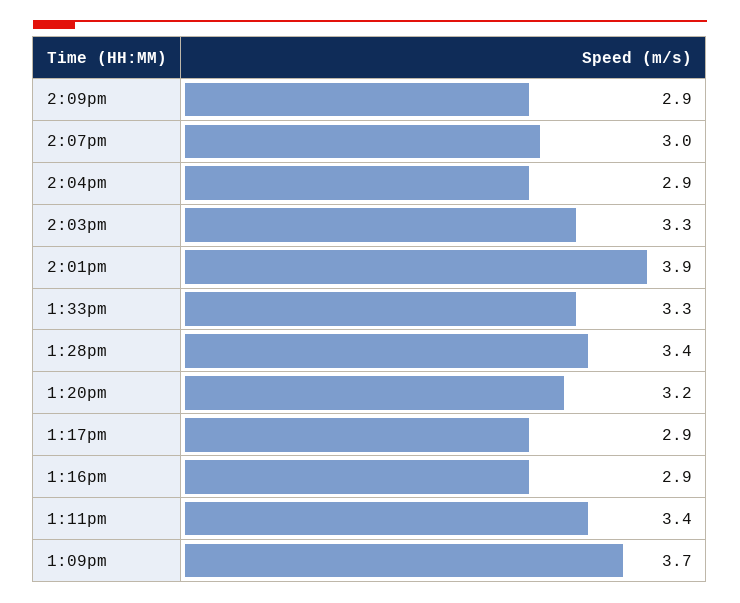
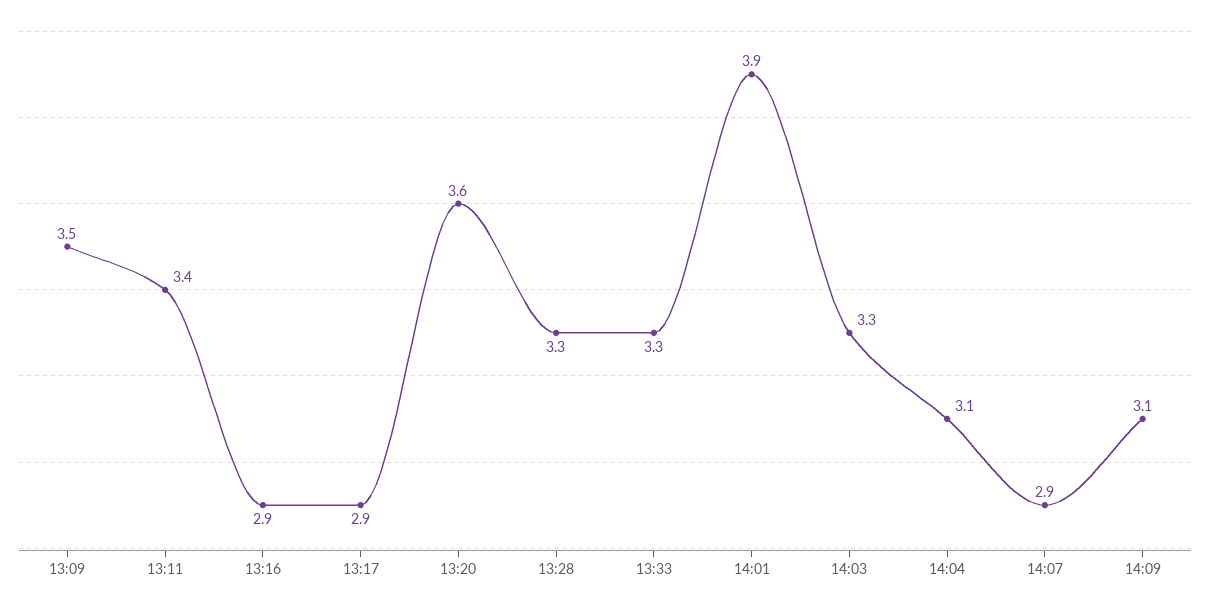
2:09pm: 2.9 -> 3.1
2:07pm: 3 -> 2.9
2:04pm: 2.9 -> 3.1
1:28pm: 3.4 -> 3.3
1:20pm: 3.2 -> 3.6
1:09pm: 3.7 -> 3.5

